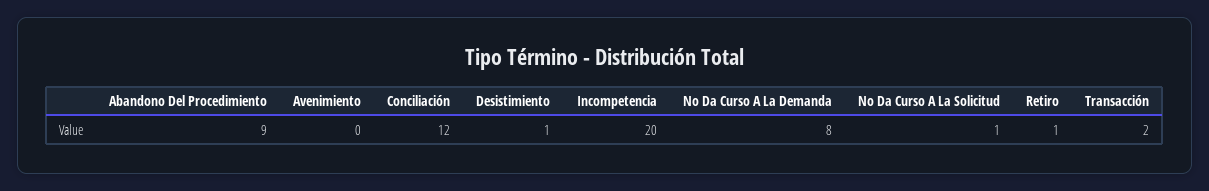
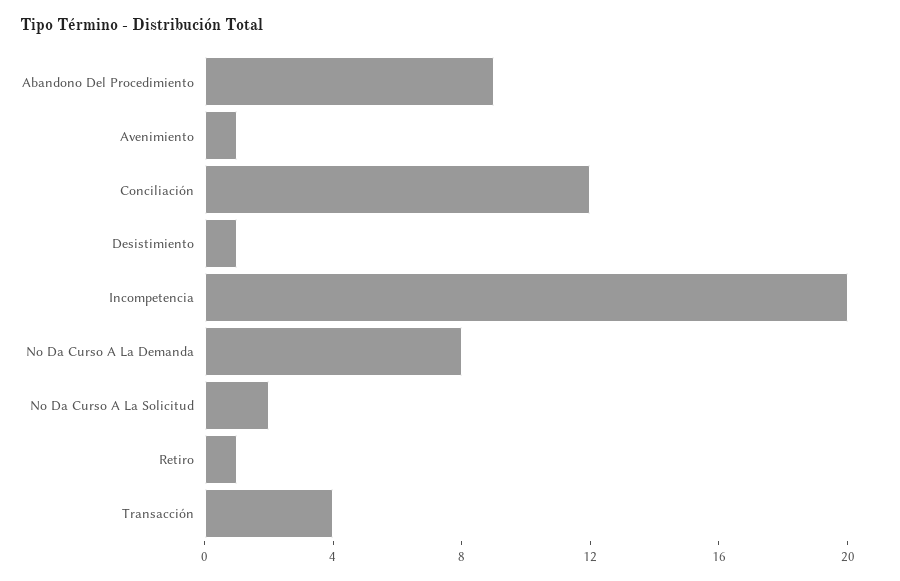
Avenimiento: 0 -> 1
No Da Curso A La Solicitud: 1 -> 2
Transacción: 2 -> 4

